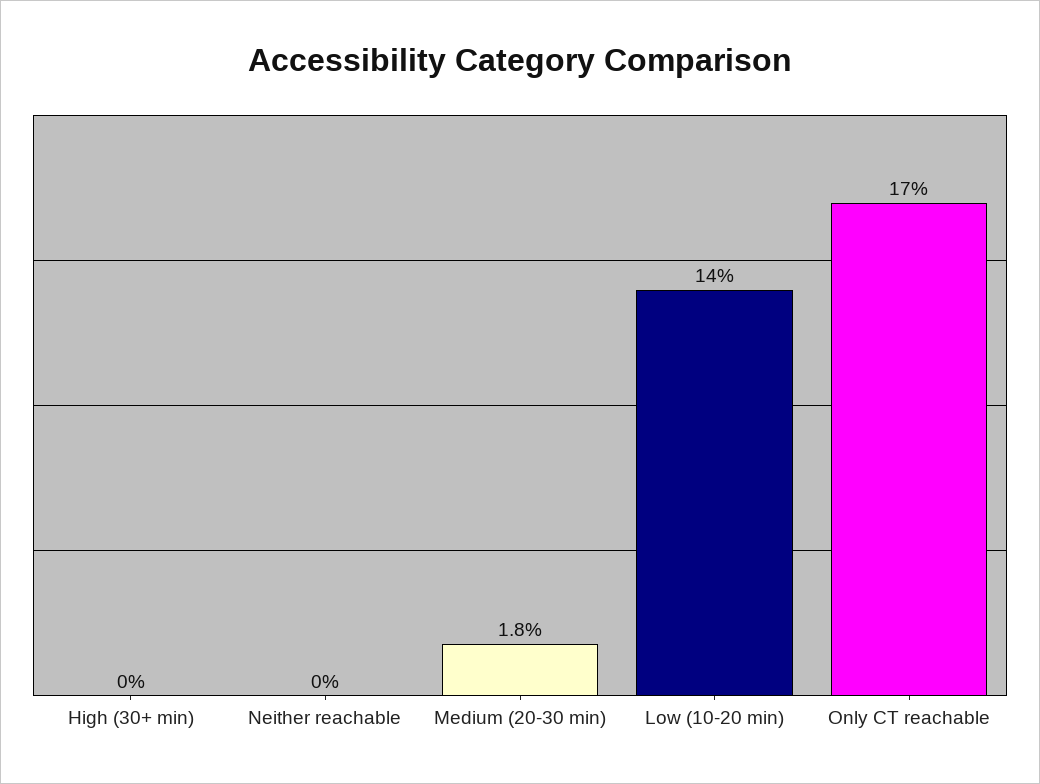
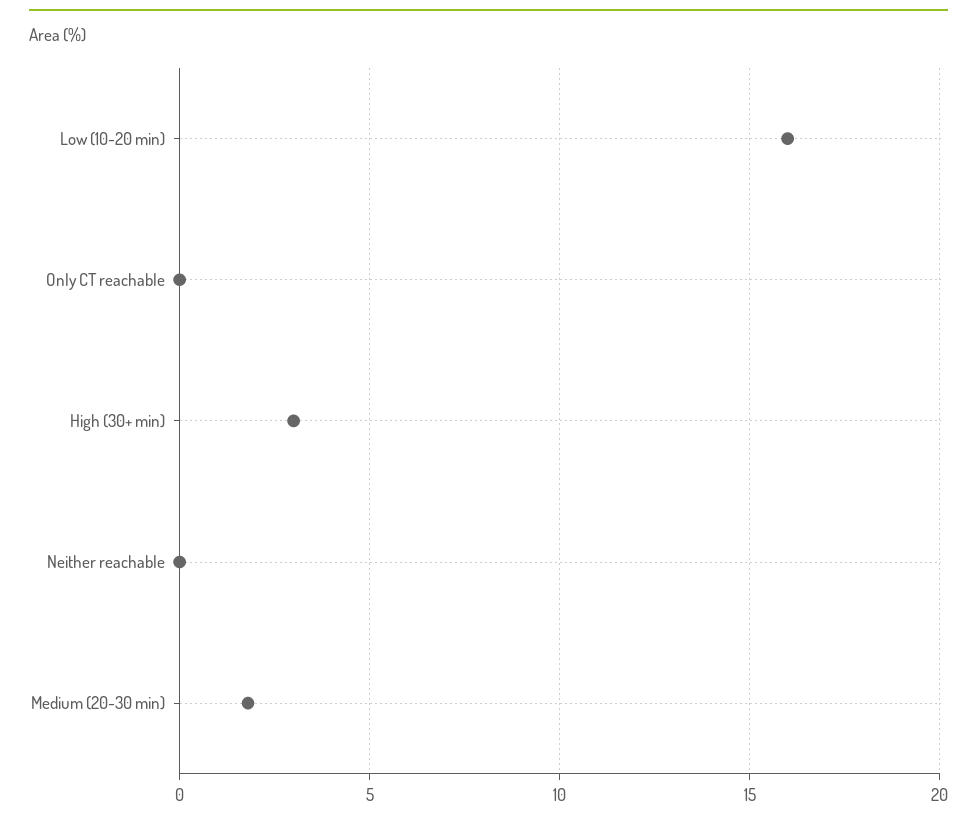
High (30+ min): 0 -> 3
Low (10-20 min): 14 -> 16
Only CT reachable: 17 -> 0

